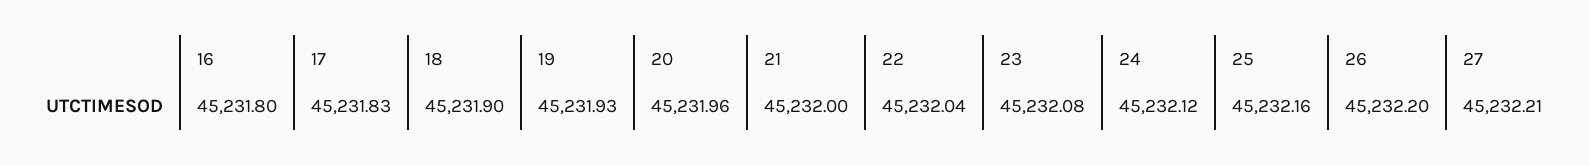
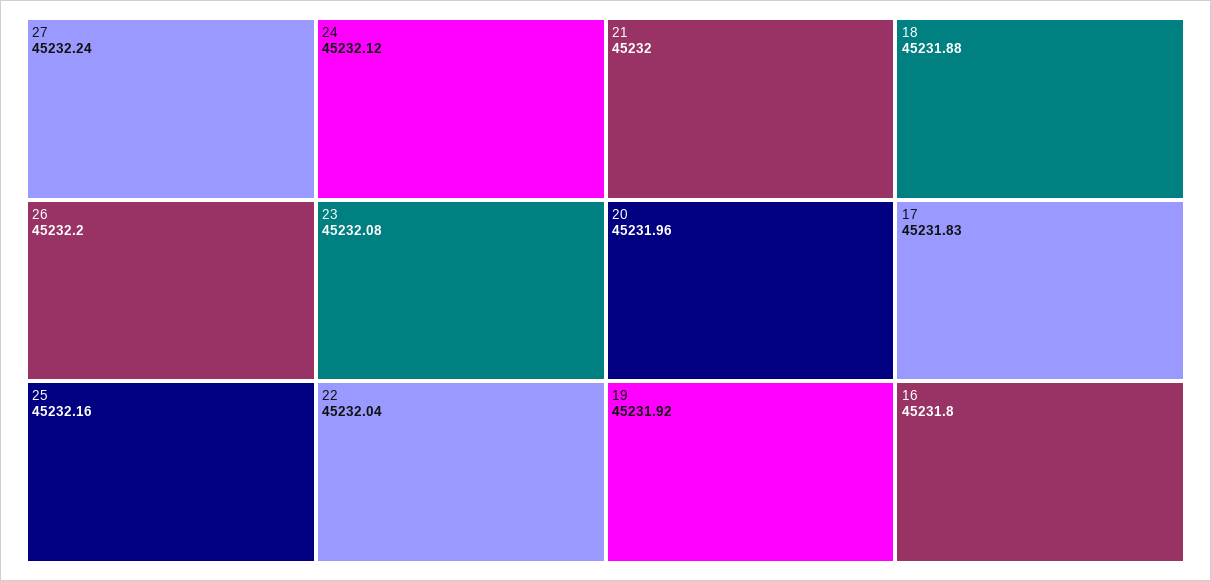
18: 45231.9 -> 45231.88
19: 45231.93 -> 45231.92
27: 45232.21 -> 45232.24

